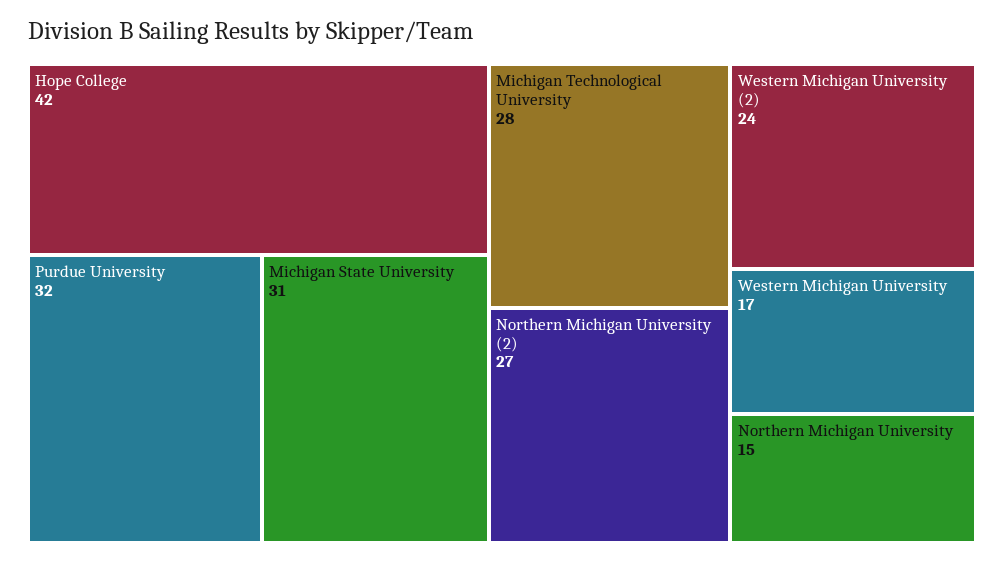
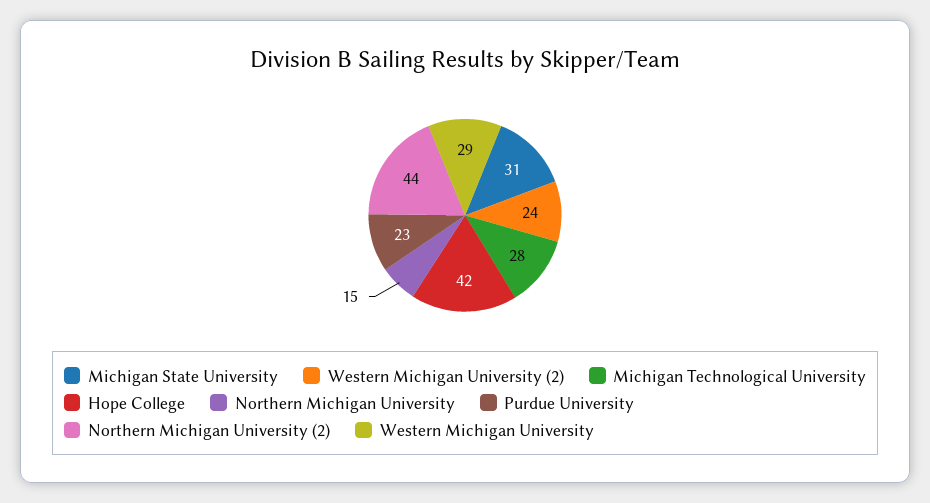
Purdue University: 32 -> 23
Northern Michigan University (2): 27 -> 44
Western Michigan University: 17 -> 29

